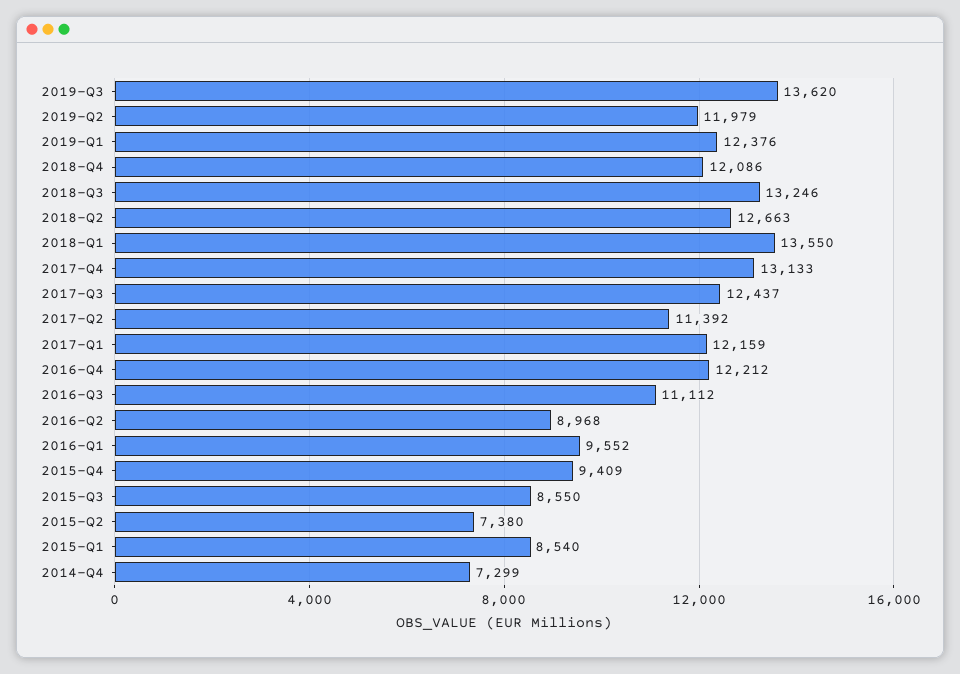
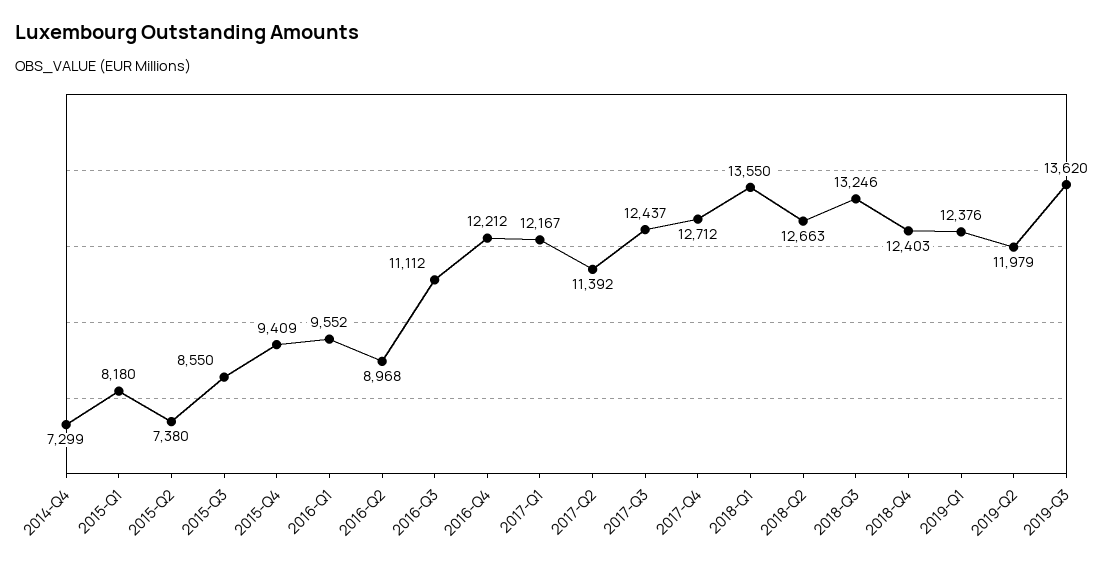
2018-Q4: 12086 -> 12403
2017-Q4: 13133 -> 12712
2017-Q1: 12159 -> 12167
2015-Q1: 8540 -> 8180

